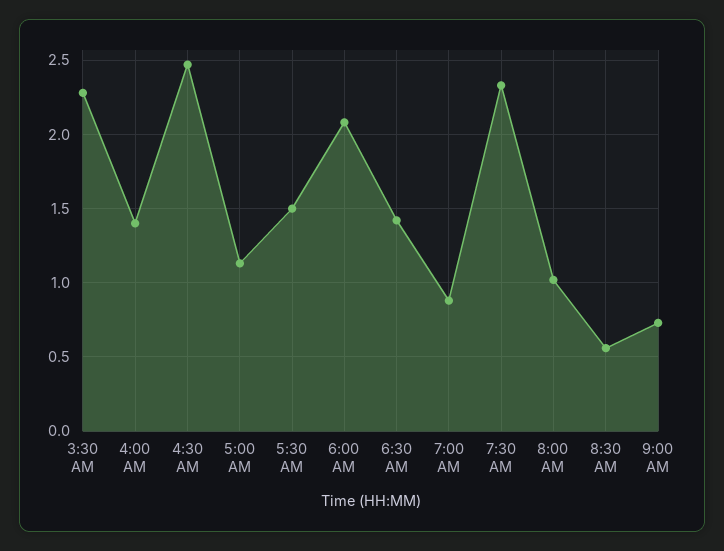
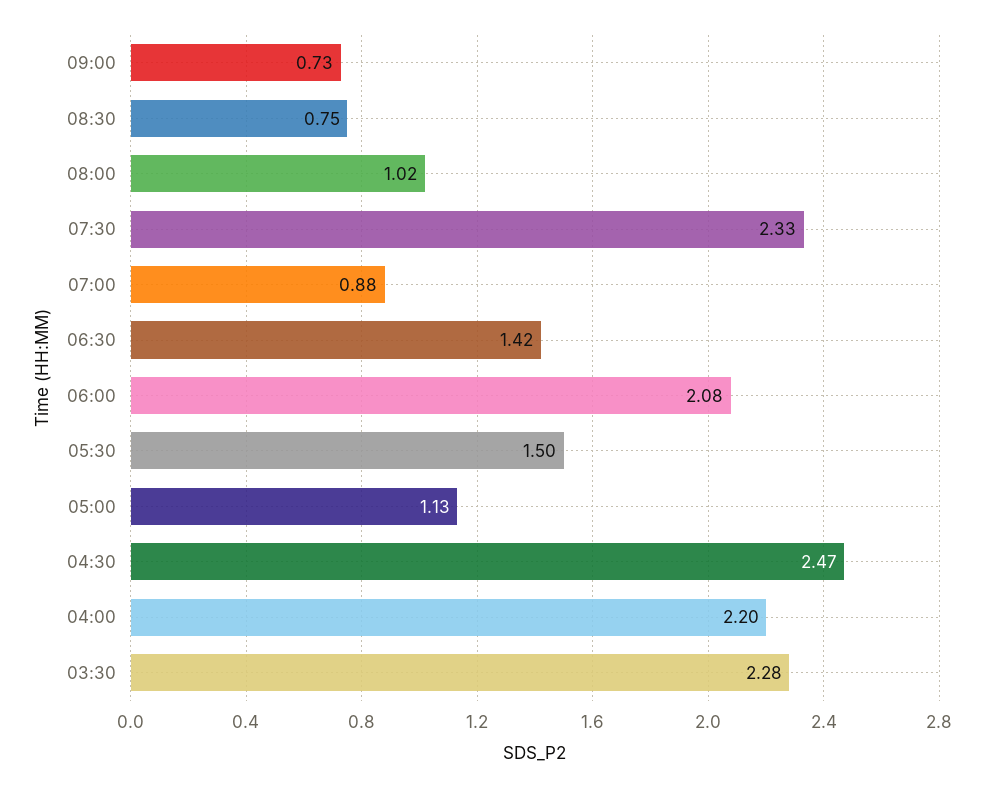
4:00 AM: 1.4 -> 2.2
8:30 AM: 0.55 -> 0.75

